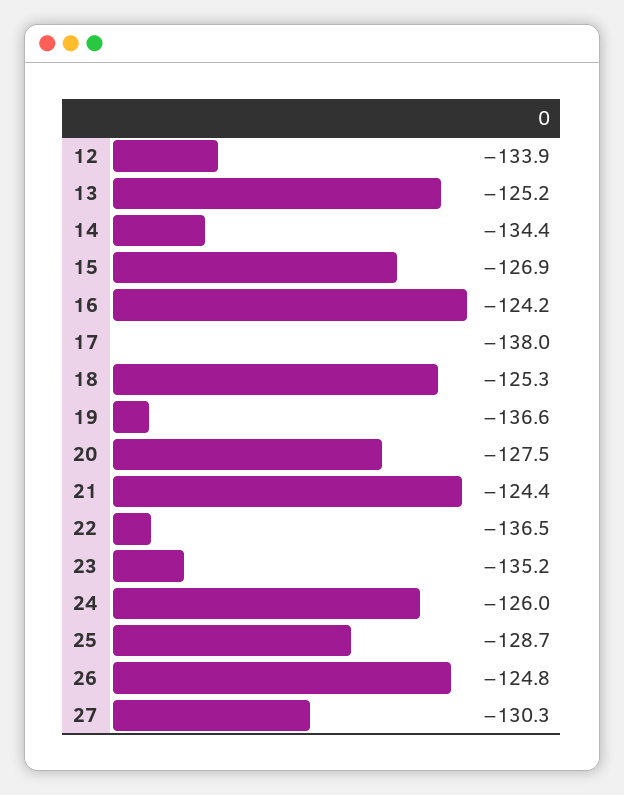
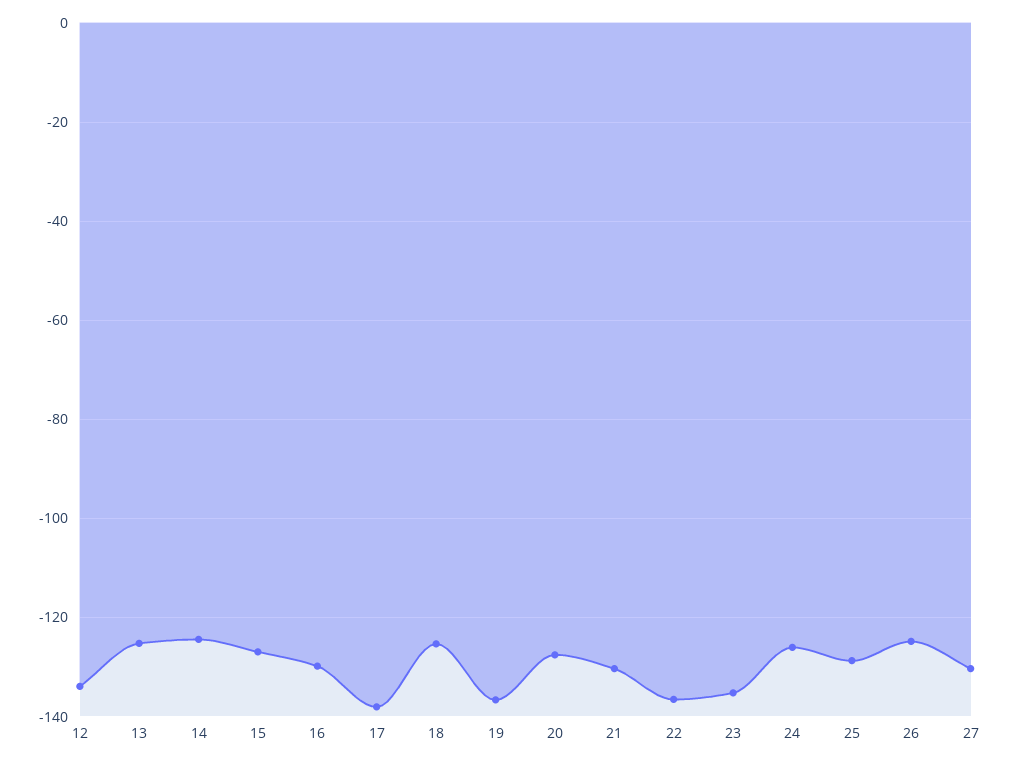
14: -134.4 -> -124
16: -124.2 -> -130
21: -124.4 -> -130

